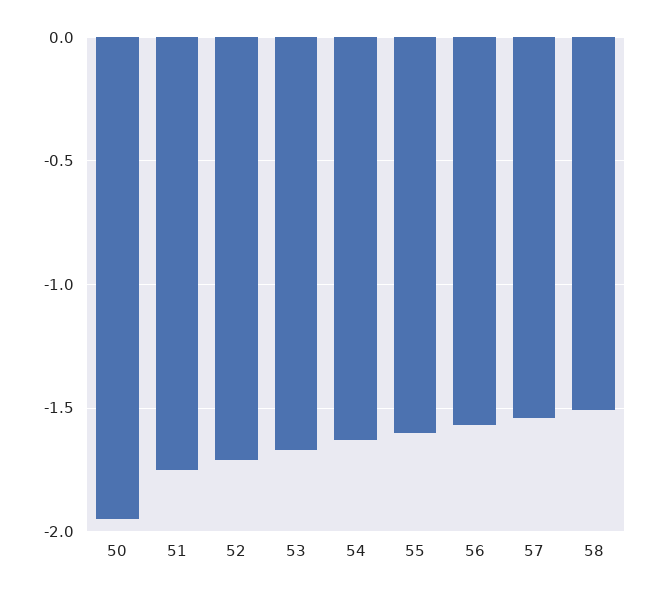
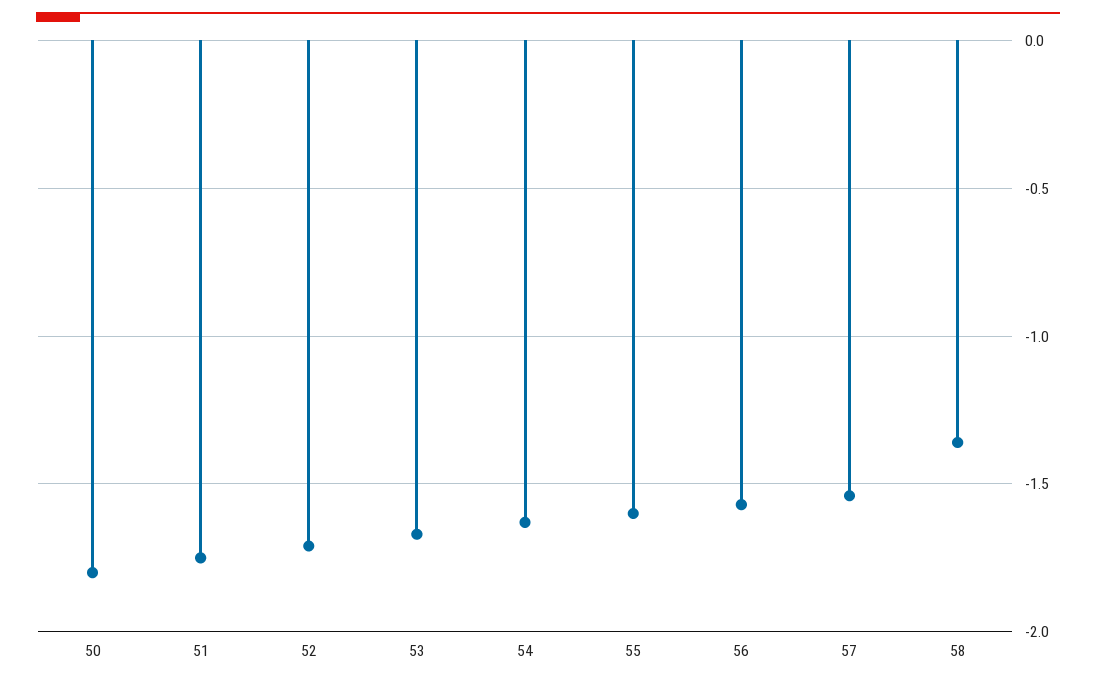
50: -1.95 -> -1.8
58: -1.5 -> -1.35

